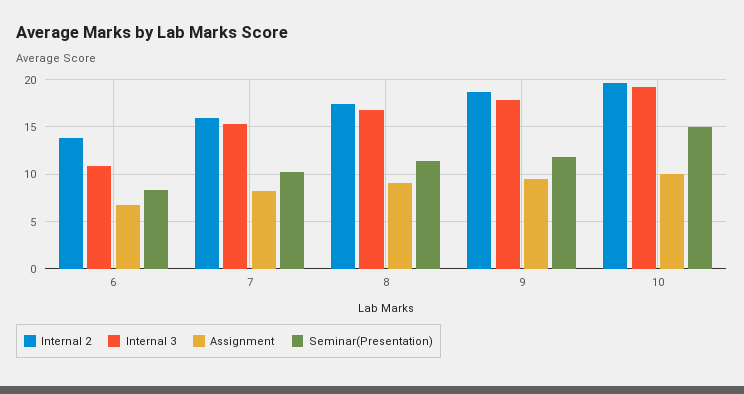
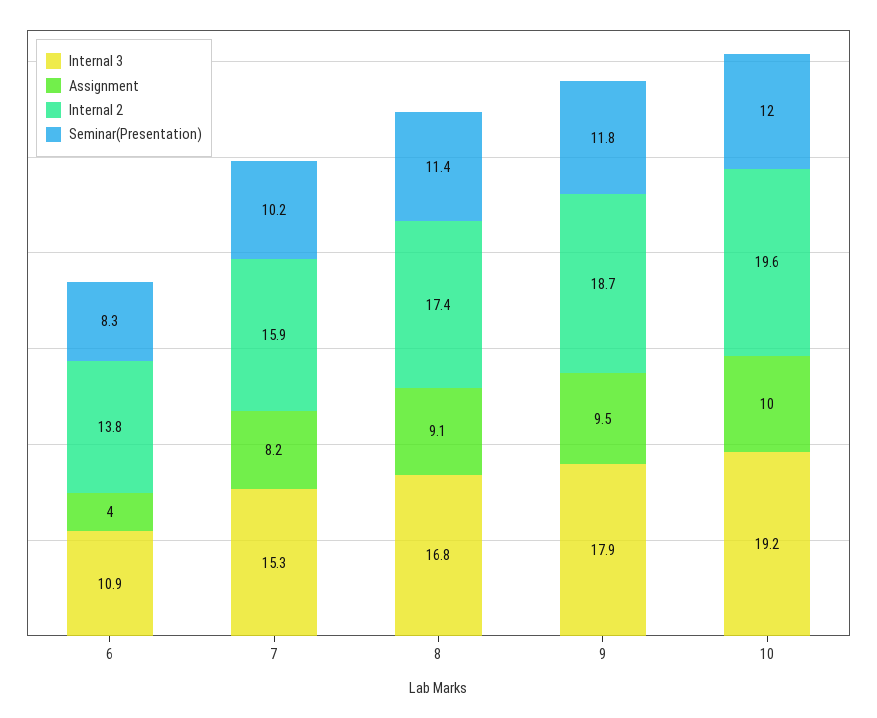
Assignment, 6: 7 -> 4
Seminar(Presentation), 10: 15 -> 12

